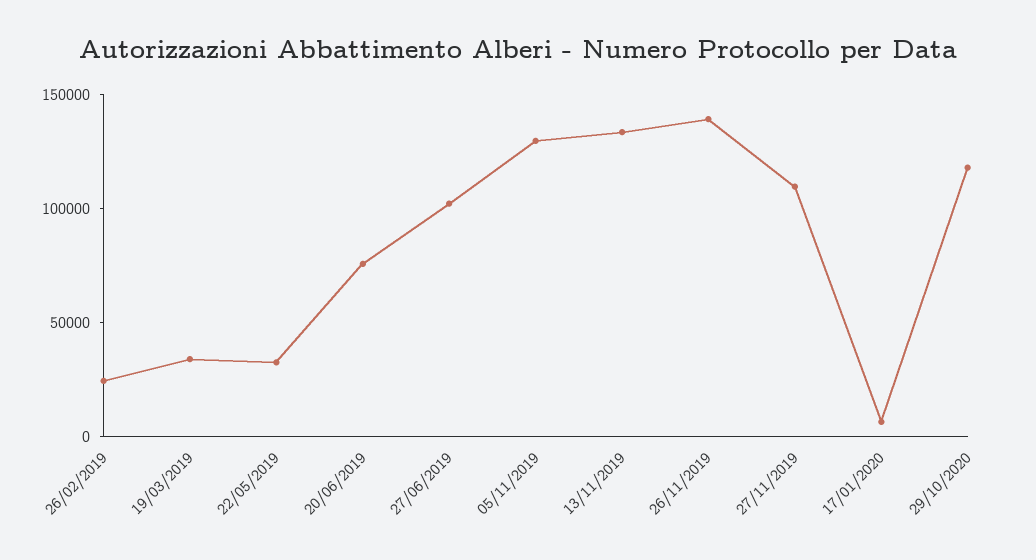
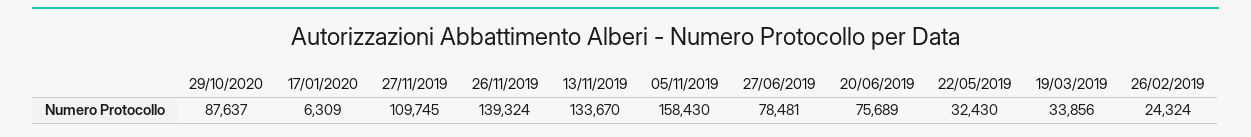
27/06/2019: 100000 -> 78481
05/11/2019: 130000 -> 158430
29/10/2020: 120000 -> 87637

